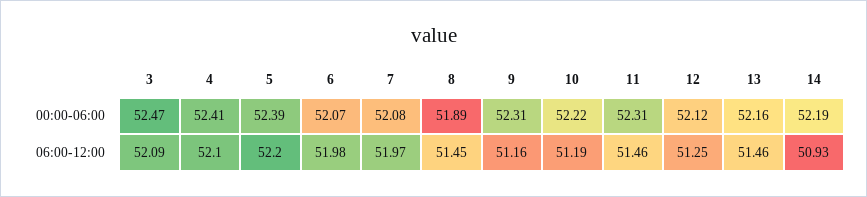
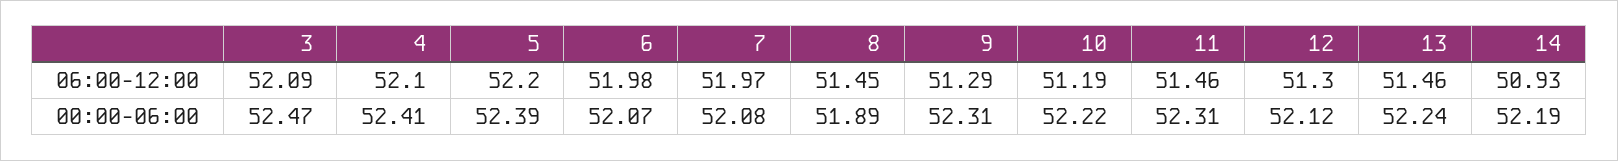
13, 00:00-06:00: 52.16 -> 52.24
9, 06:00-12:00: 51.16 -> 51.29
12, 06:00-12:00: 51.25 -> 51.3

